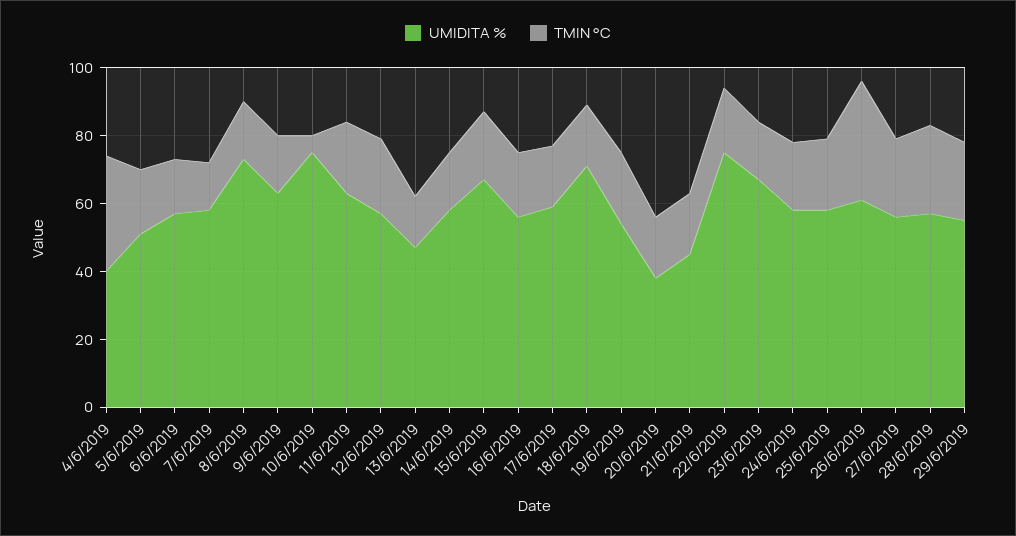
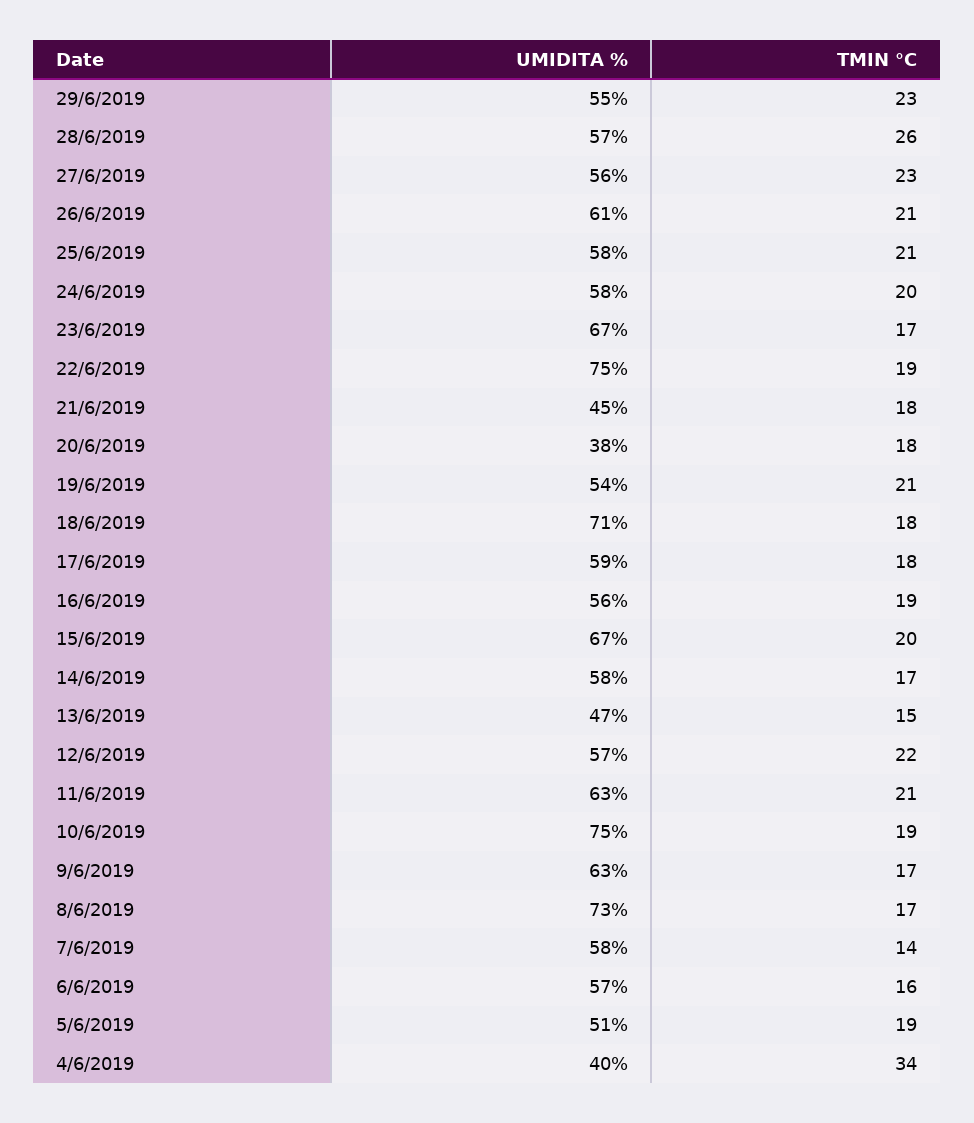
TMIN °C, 10/6/2019: 5 -> 19
TMIN °C, 26/6/2019: 35 -> 21

